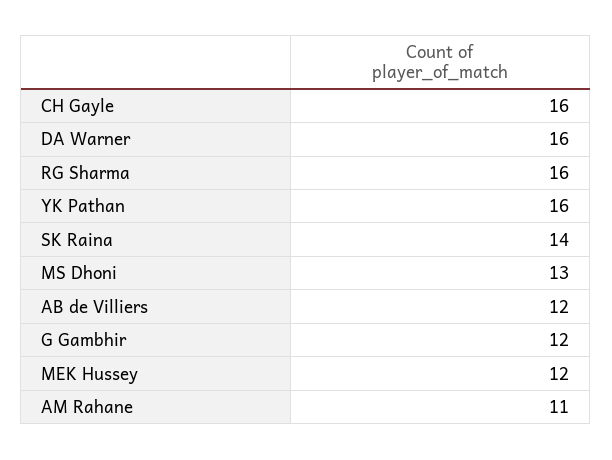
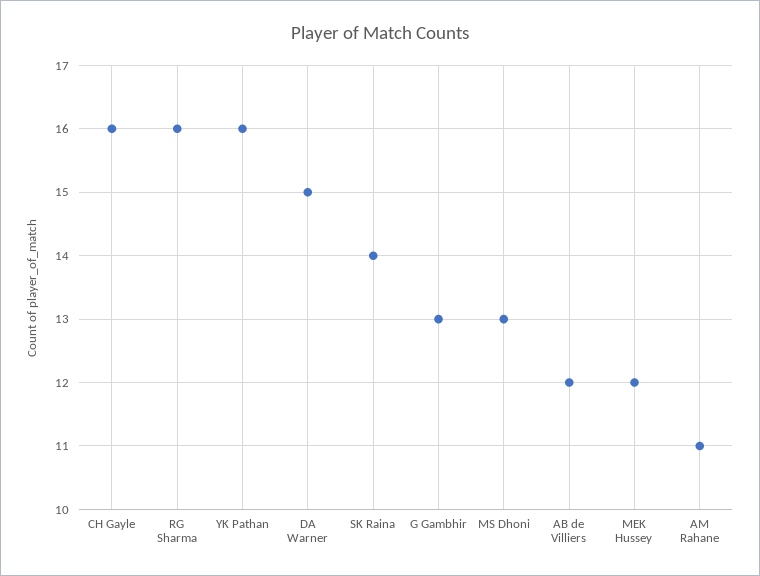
DA Warner: 16 -> 15
G Gambhir: 12 -> 13

